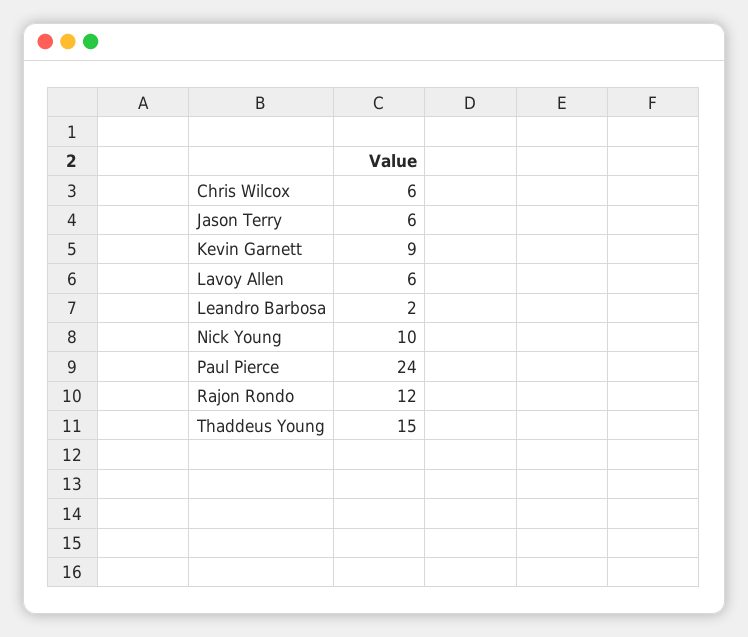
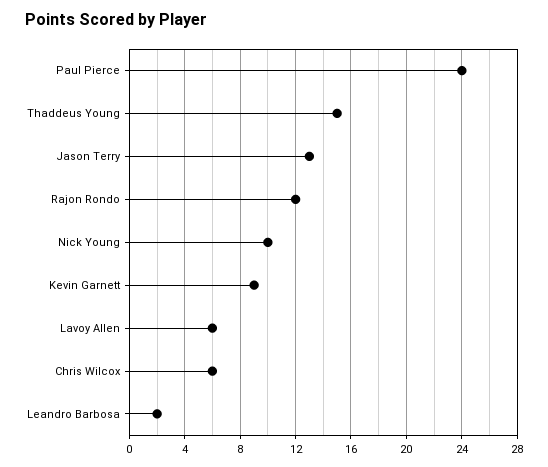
Jason Terry: 6 -> 13

